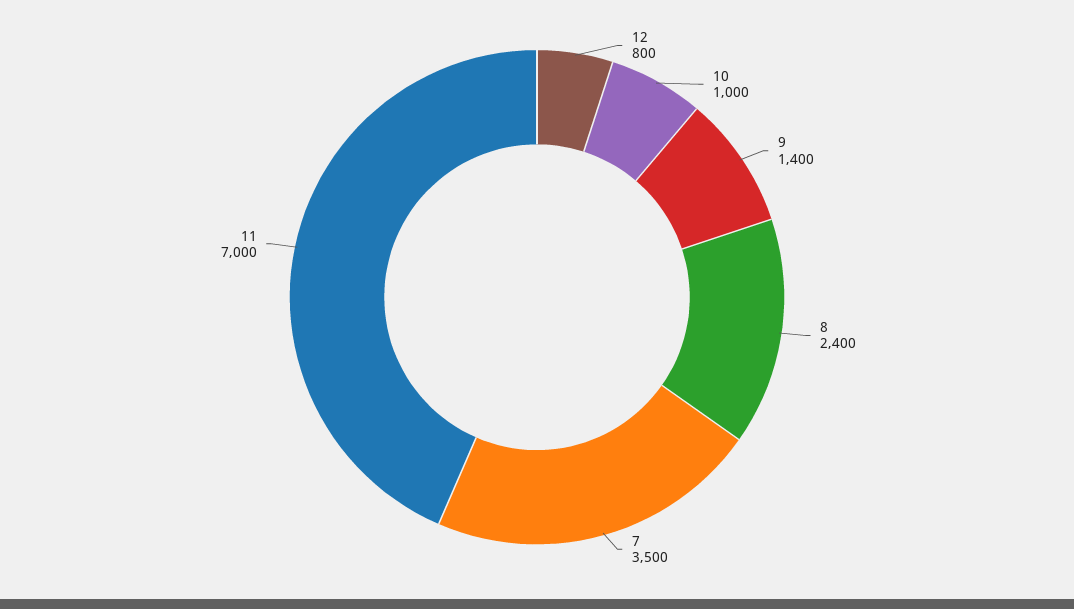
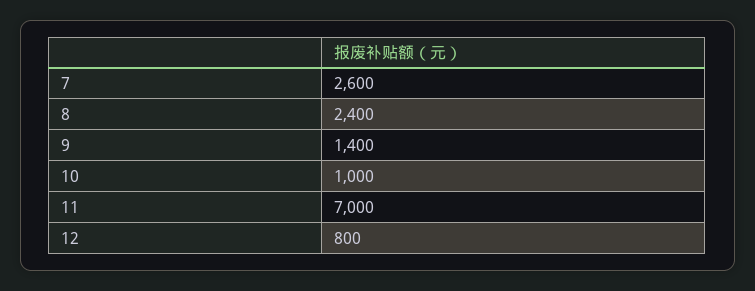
7: 3500 -> 2600

